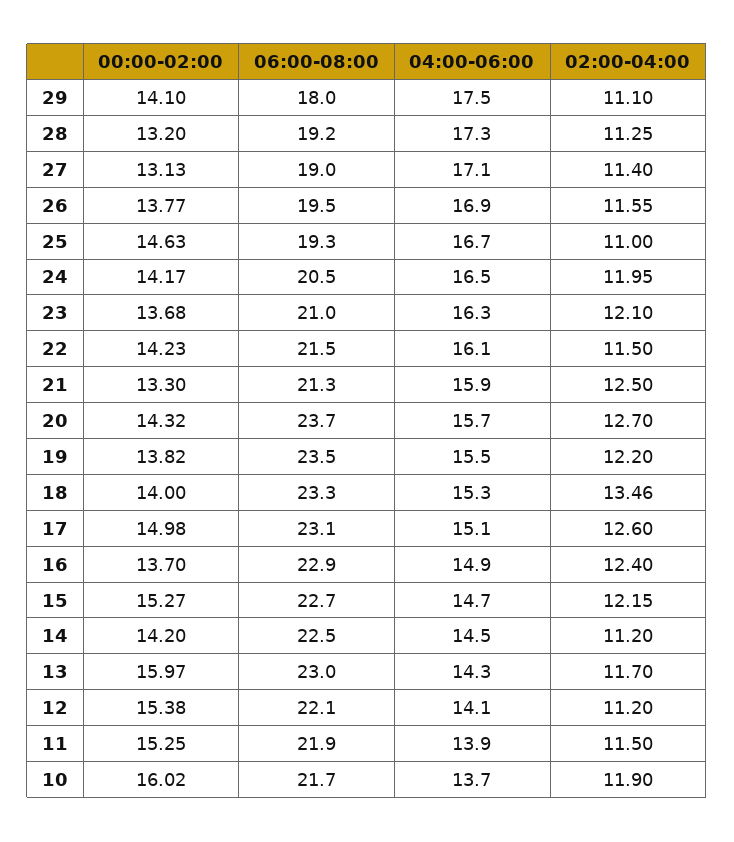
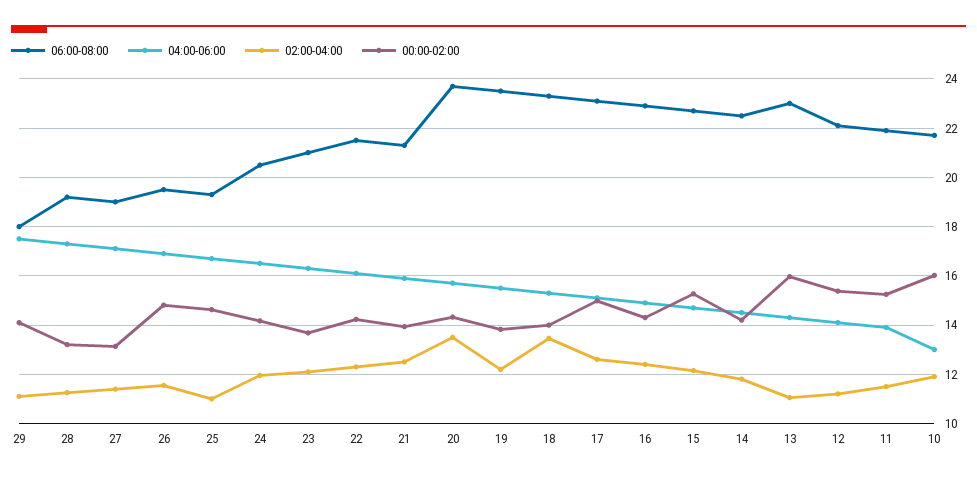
00:00-02:00, 26: 13.77 -> 14.75
02:00-04:00, 22: 11.5 -> 12.25
00:00-02:00, 21: 13.3 -> 14
02:00-04:00, 20: 12.7 -> 13.5
00:00-02:00, 16: 13.7 -> 14.25
02:00-04:00, 14: 11.2 -> 11.75
02:00-04:00, 13: 11.7 -> 11
04:00-06:00, 10: 13.7 -> 13

